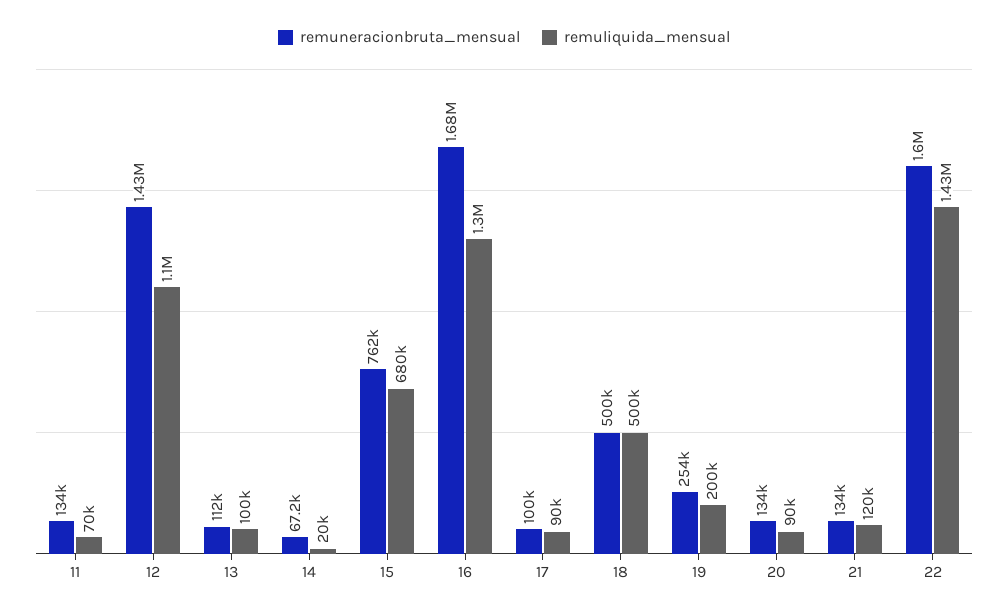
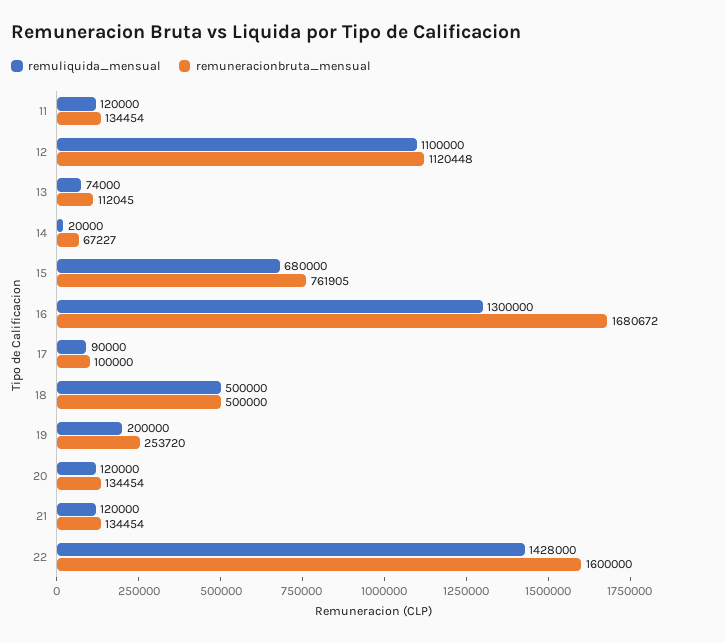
remuliquida_mensual, 11: 70000 -> 120000
remuneracionbruta_mensual, 12: 1430000 -> 1120448
remuliquida_mensual, 13: 100000 -> 74000
remuliquida_mensual, 20: 90000 -> 120000

